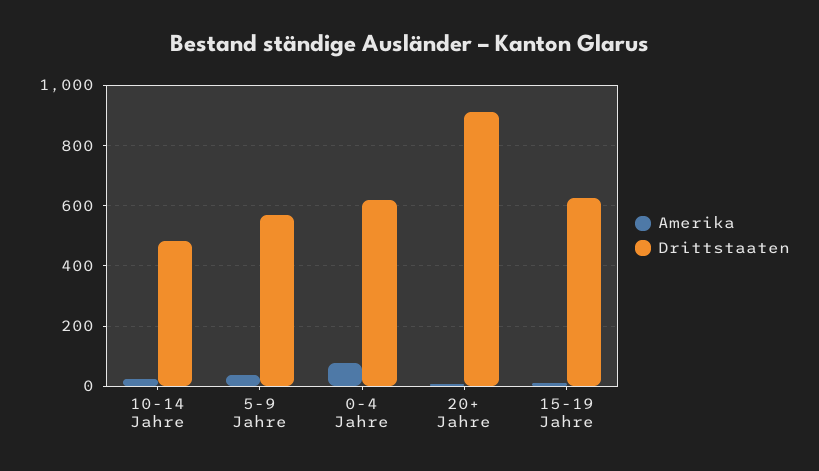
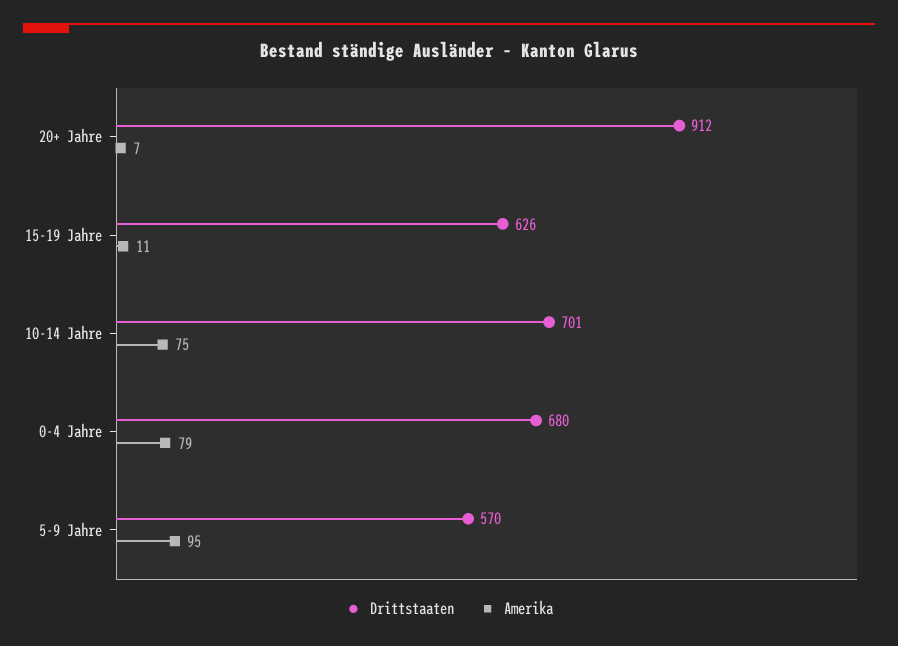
Amerika, 10-14 Jahre: 20 -> 75
Drittstaaten, 10-14 Jahre: 480 -> 701
Amerika, 5-9 Jahre: 40 -> 95
Drittstaaten, 0-4 Jahre: 620 -> 680

